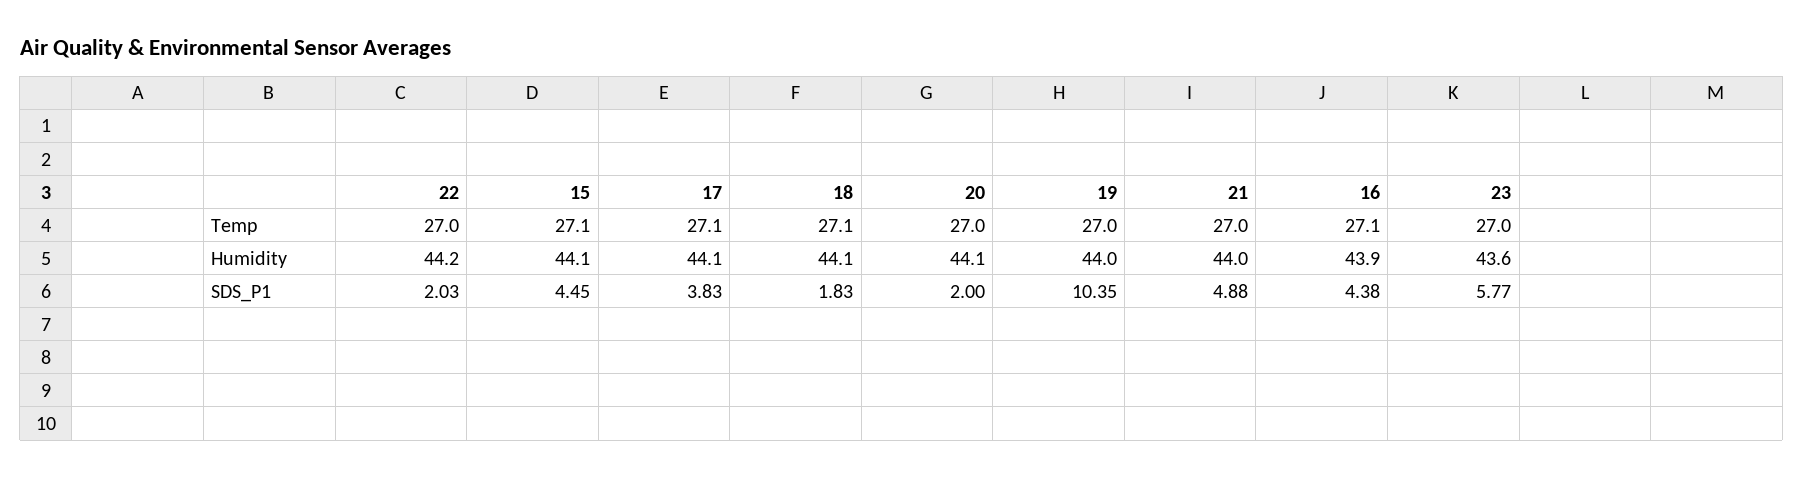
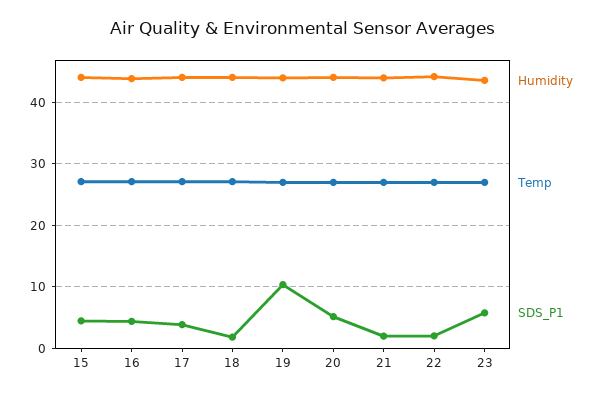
SDS_P1, 20: 2 -> 5
SDS_P1, 21: 4.88 -> 2

